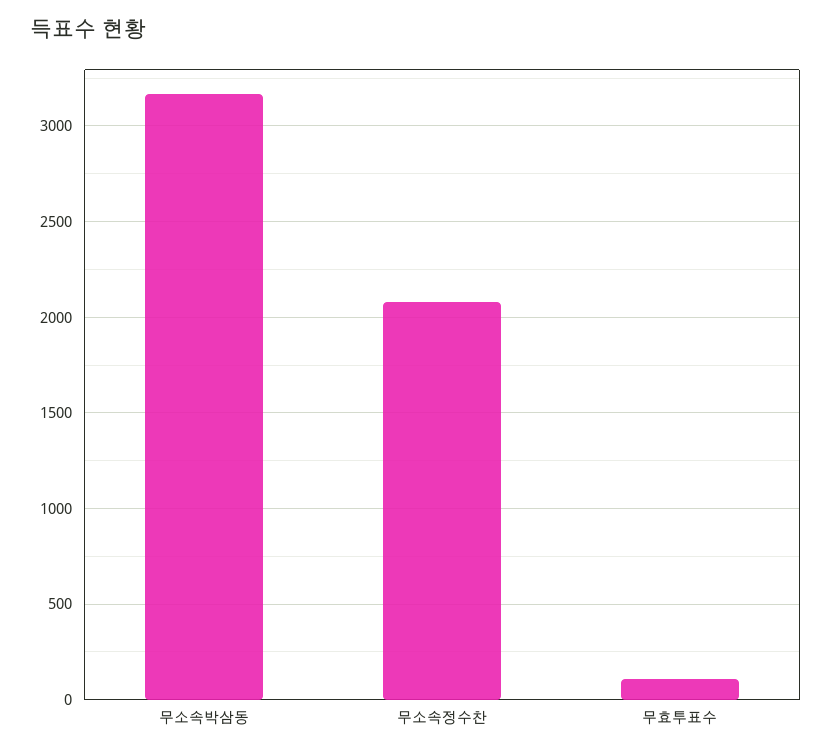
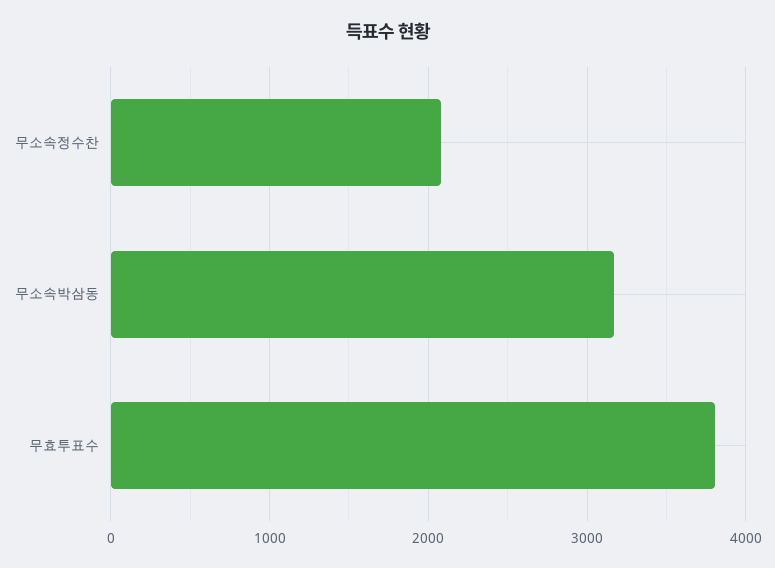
무효투표수: 100 -> 3800

